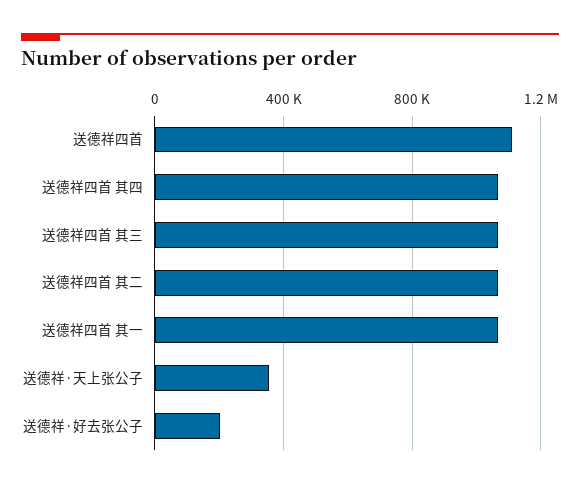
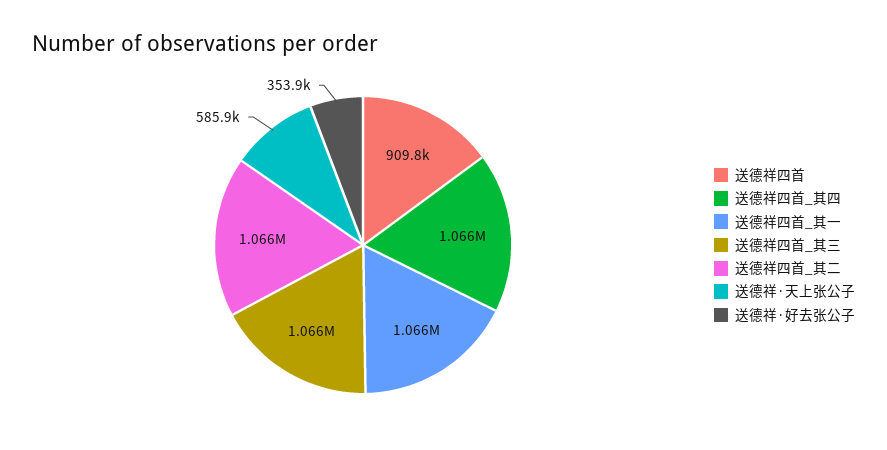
送德祥四首: 1100000 -> 909800
送德祥·天上张公子: 350000 -> 585900
送德祥·好去张公子: 200000 -> 353900

